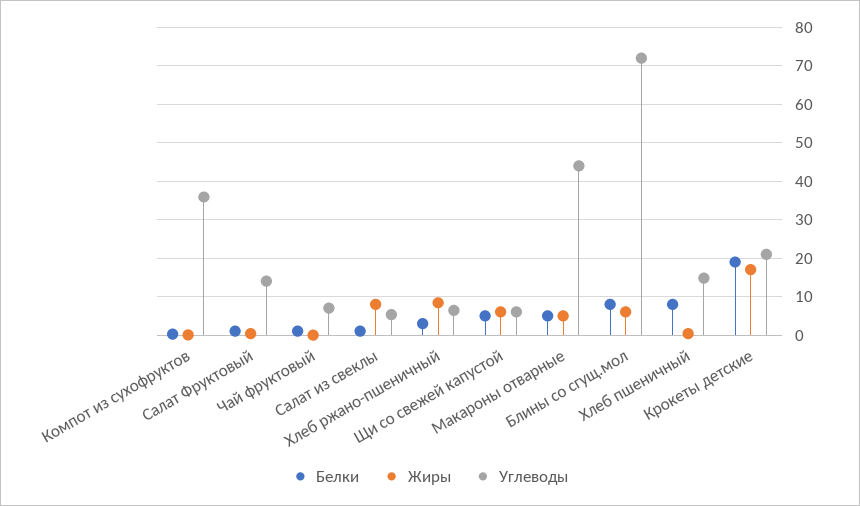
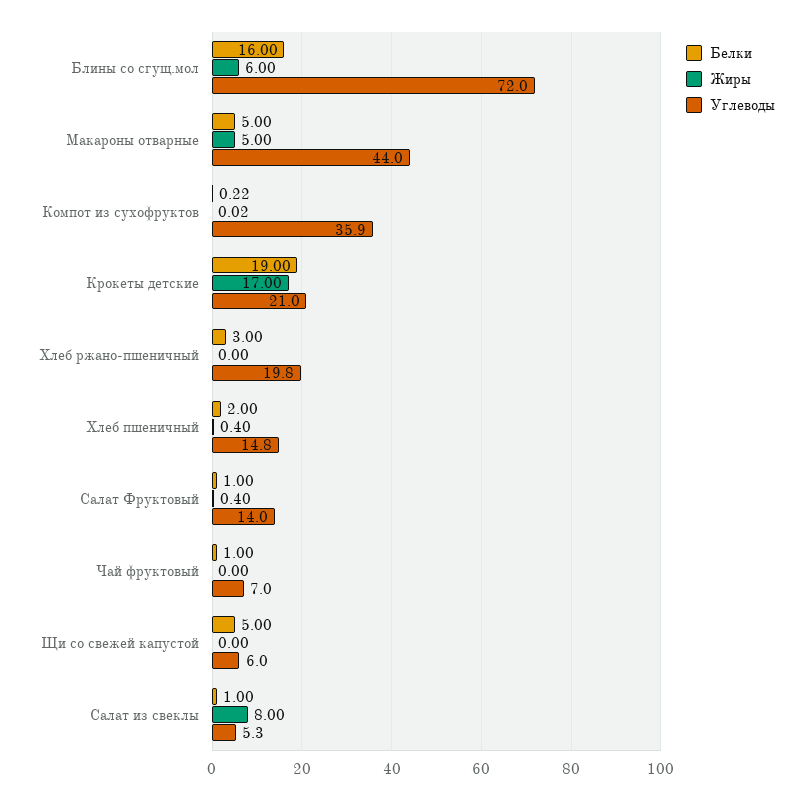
Жиры, Хлеб ржано-пшеничный: 8 -> 0
Углеводы, Хлеб ржано-пшеничный: 6 -> 19.8
Жиры, Щи со свежей капустой: 6 -> 0
Белки, Блины со сгущ.мол: 8 -> 16
Белки, Хлеб пшеничный: 8 -> 2

